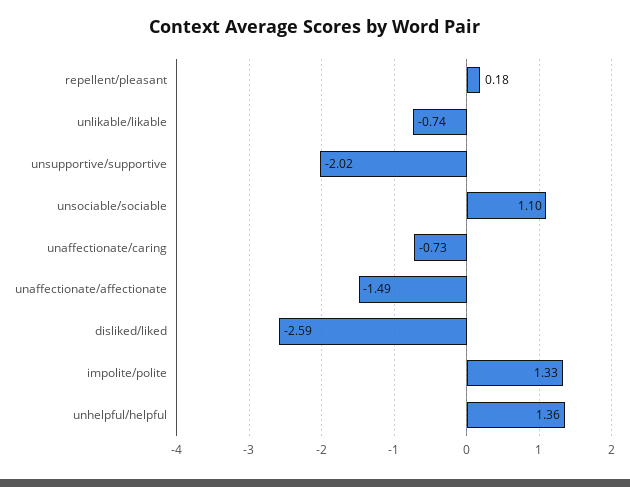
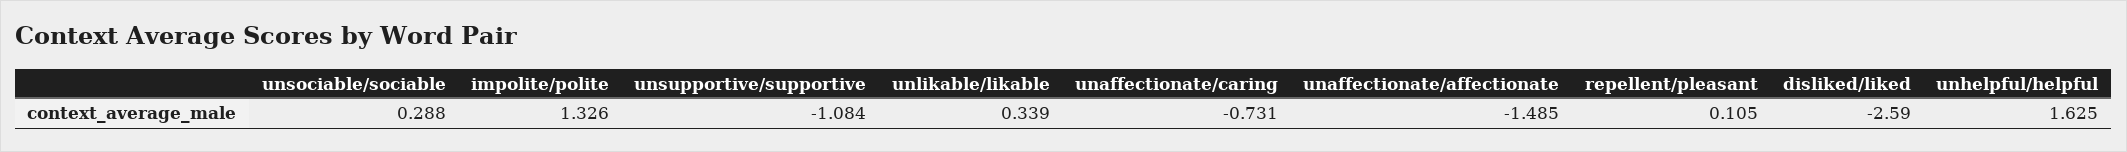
repellent/pleasant: 0.18 -> 0.105
unlikable/likable: -0.74 -> 0.339
unsupportive/supportive: -2.02 -> -1.084
unsociable/sociable: 1.1 -> 0.288
unhelpful/helpful: 1.36 -> 1.625

